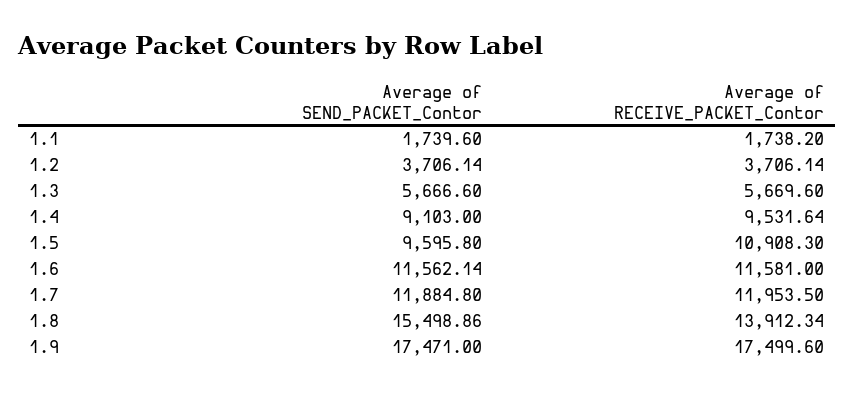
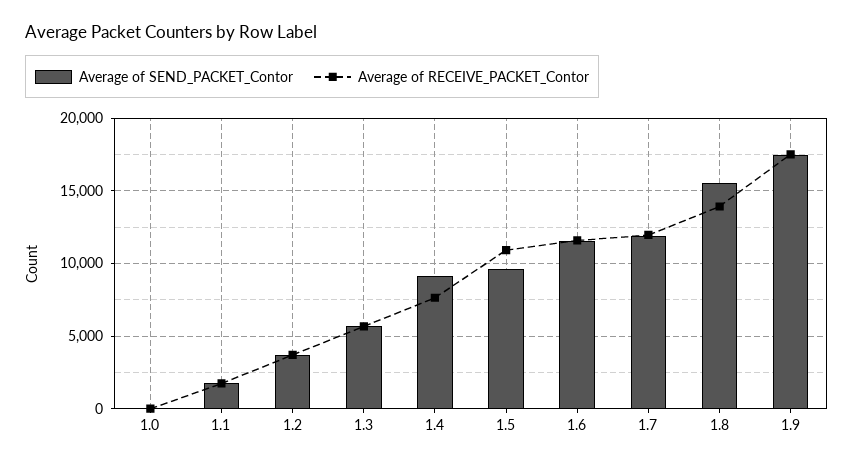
Average of RECEIVE_PACKET_Contor, 1.4: 9531.64 -> 7500
Average of SEND_PACKET_Contor, 1.0: none -> 0
Average of RECEIVE_PACKET_Contor, 1.0: none -> 0

